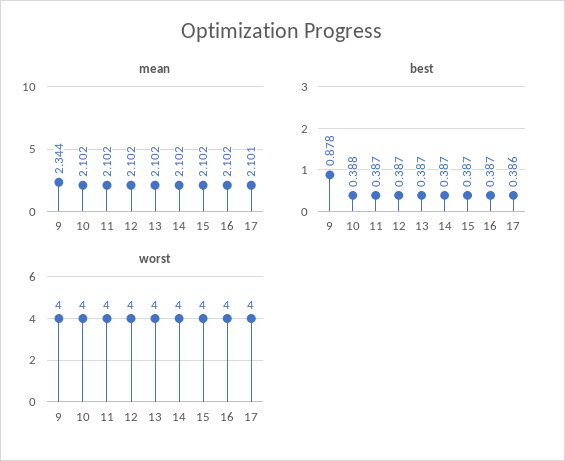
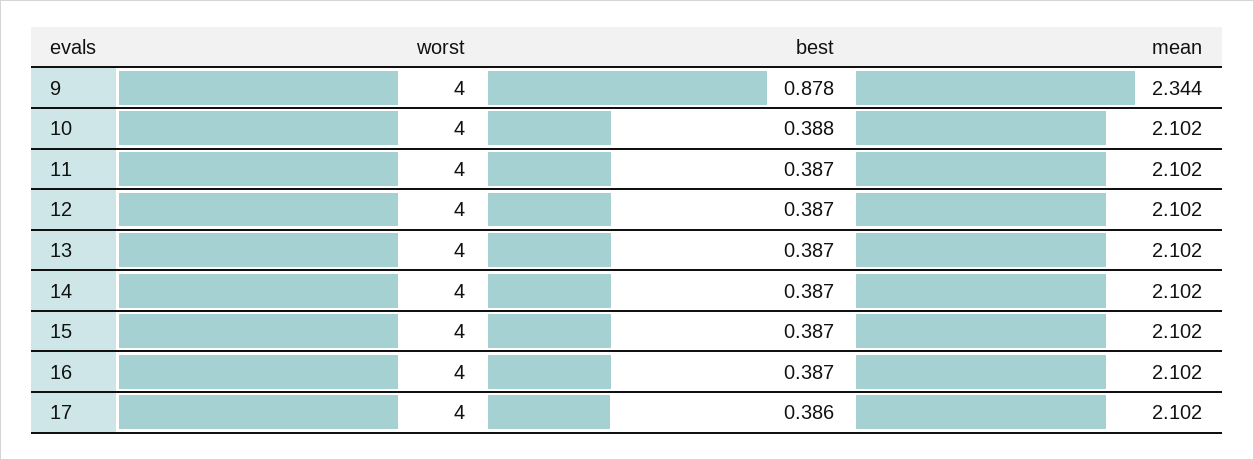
mean, 17: 2.101 -> 2.102

